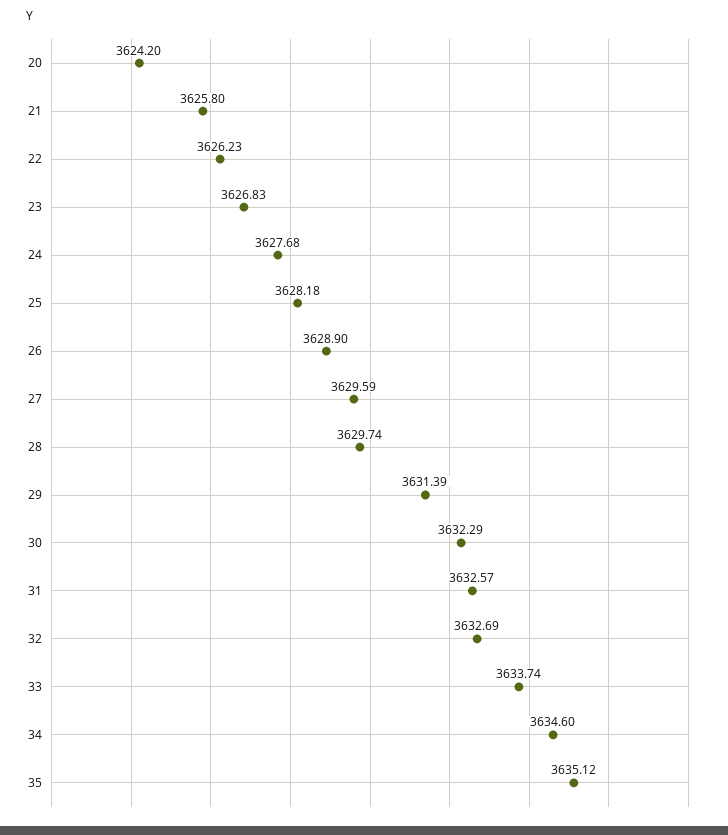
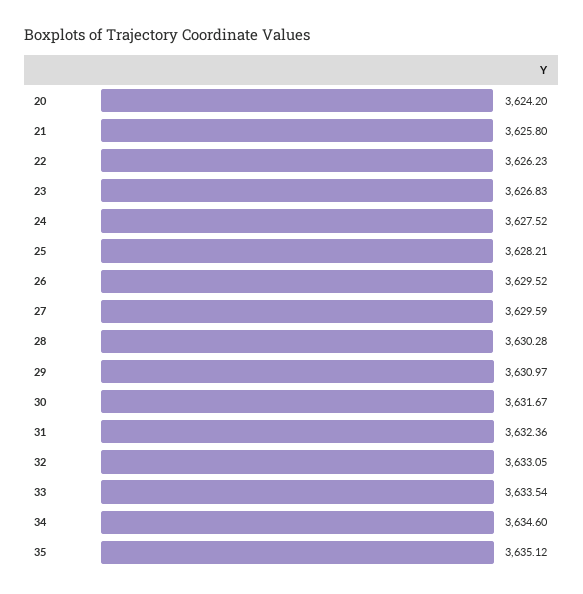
24: 3627.68 -> 3627.52
25: 3628.18 -> 3628.21
26: 3628.9 -> 3629.52
28: 3629.74 -> 3630.28
29: 3631.39 -> 3630.97
30: 3632.29 -> 3631.67
31: 3632.57 -> 3632.36
32: 3632.69 -> 3633.05
33: 3633.74 -> 3633.54

